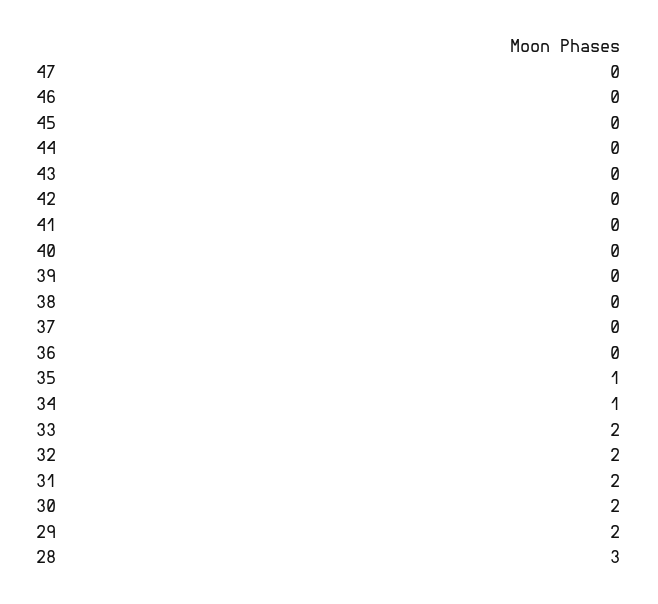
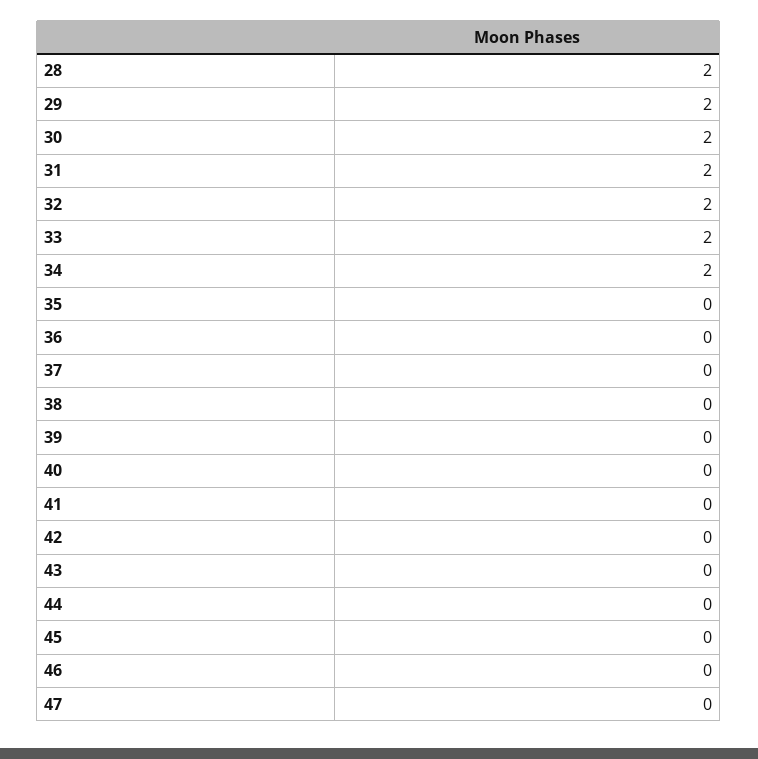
35: 1 -> 0
34: 1 -> 2
28: 3 -> 2

